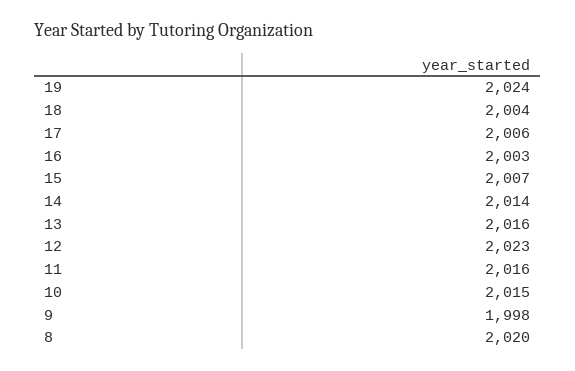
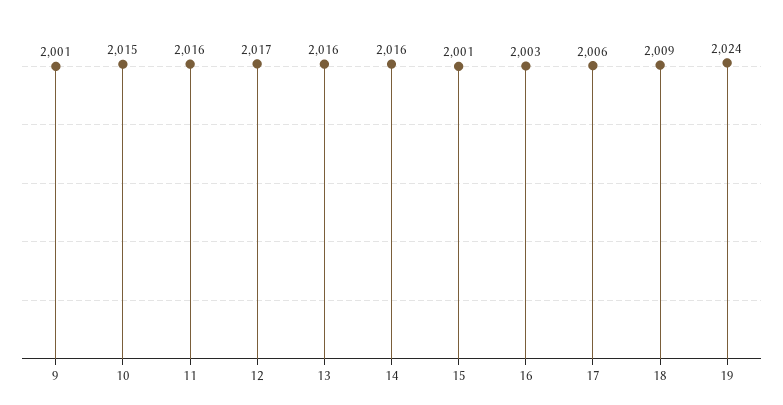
18: 2004 -> 2009
15: 2007 -> 2001
14: 2014 -> 2016
12: 2023 -> 2017
9: 1998 -> 2001
8: 2020 -> none

